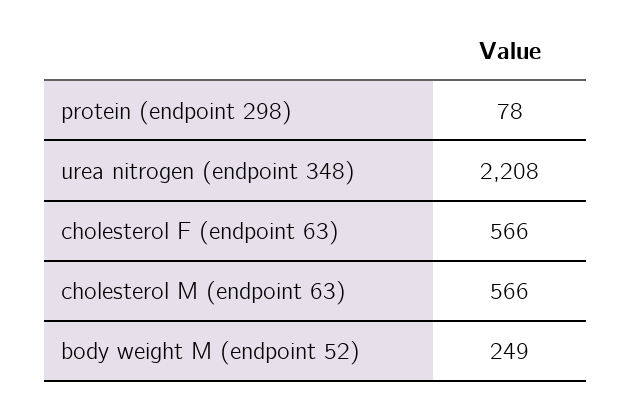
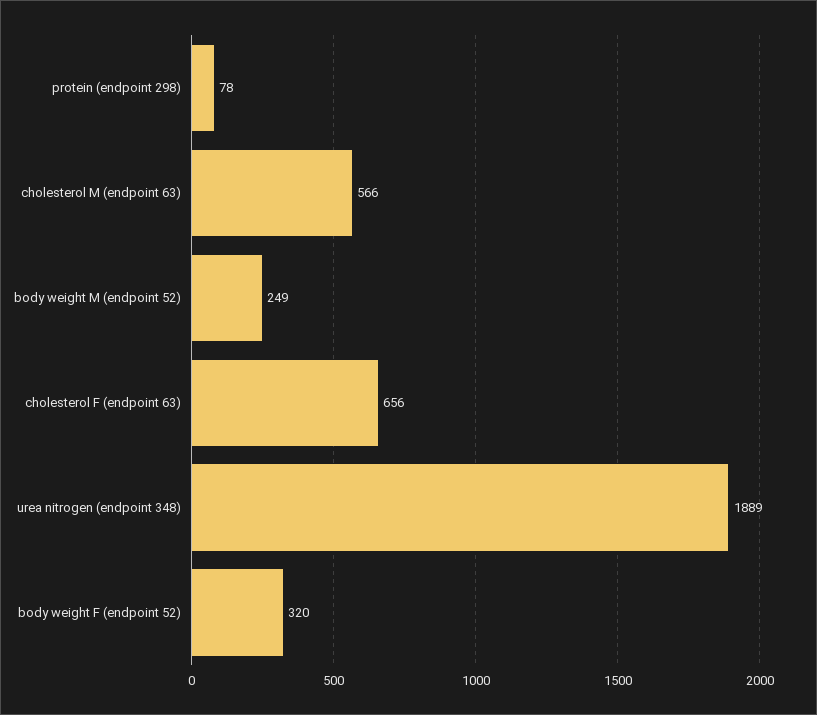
urea nitrogen (endpoint 348): 2208 -> 1889
cholesterol F (endpoint 63): 566 -> 656
body weight F (endpoint 52): none -> 320

